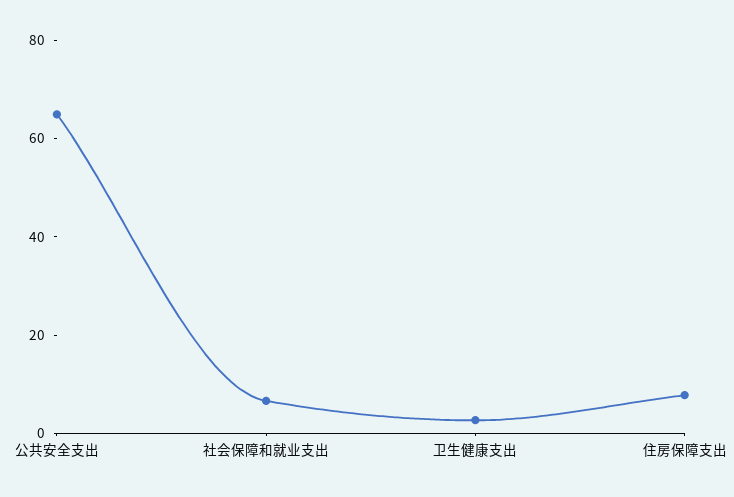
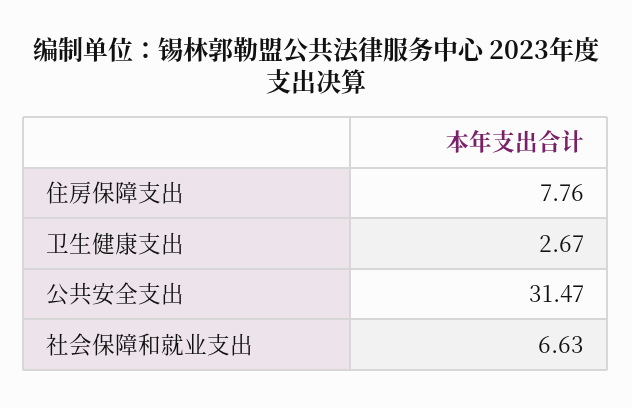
公共安全支出: 65 -> 31.47

